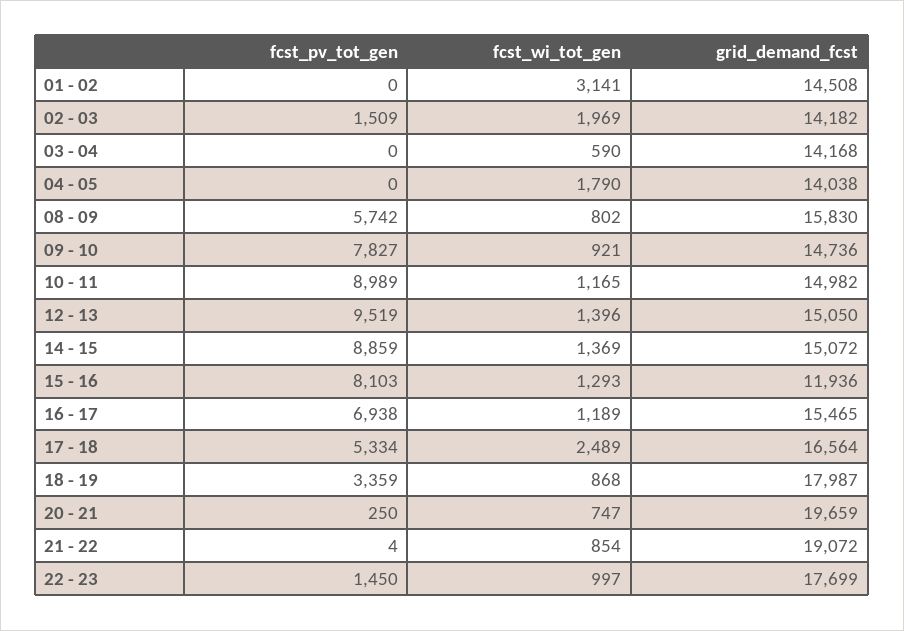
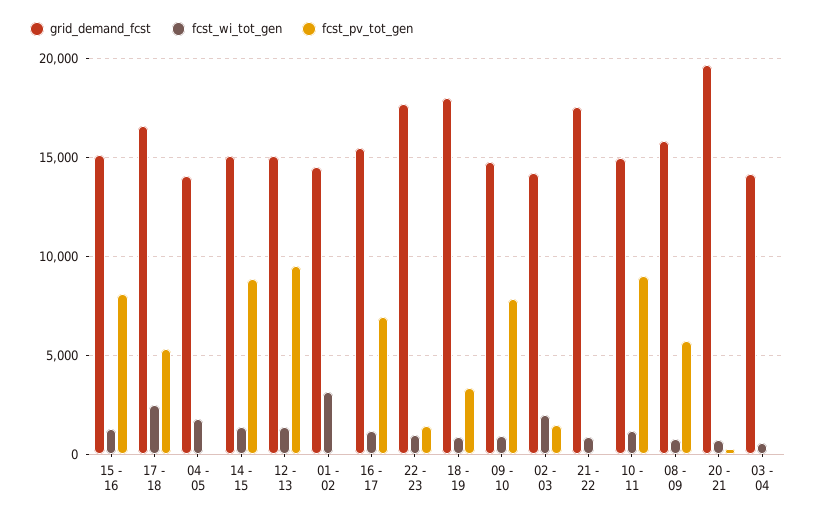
grid_demand_fcst, 15 - 16: 11936 -> 15000
grid_demand_fcst, 21 - 22: 19072 -> 17500

